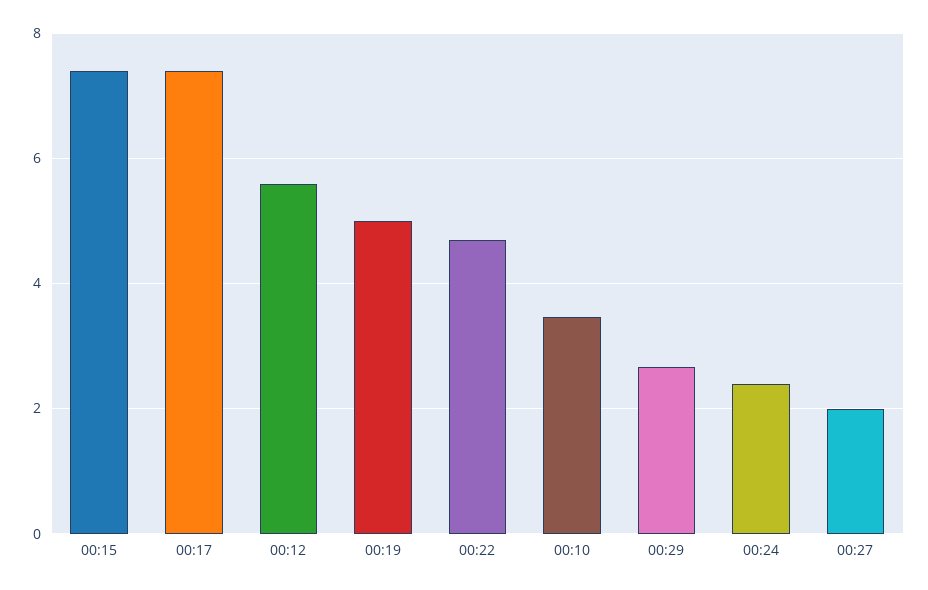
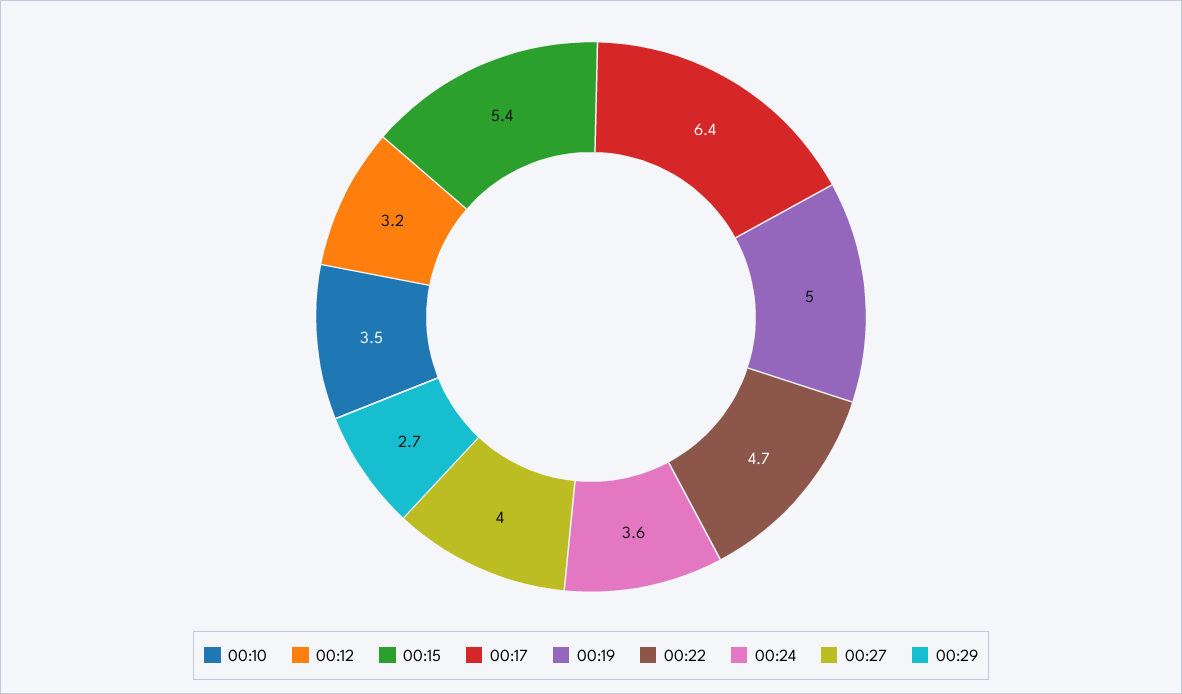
00:15: 7.4 -> 5.4
00:17: 7.4 -> 6.4
00:12: 5.6 -> 3.2
00:24: 2.4 -> 3.6
00:27: 2 -> 4

